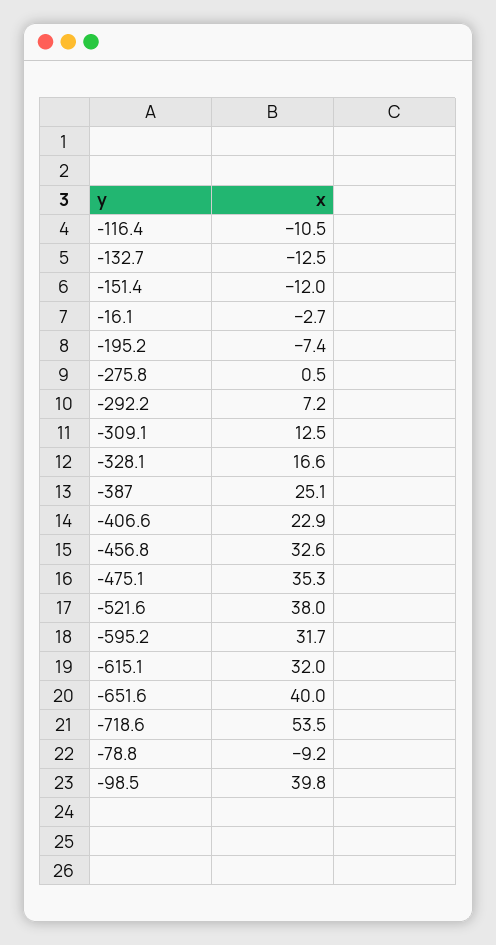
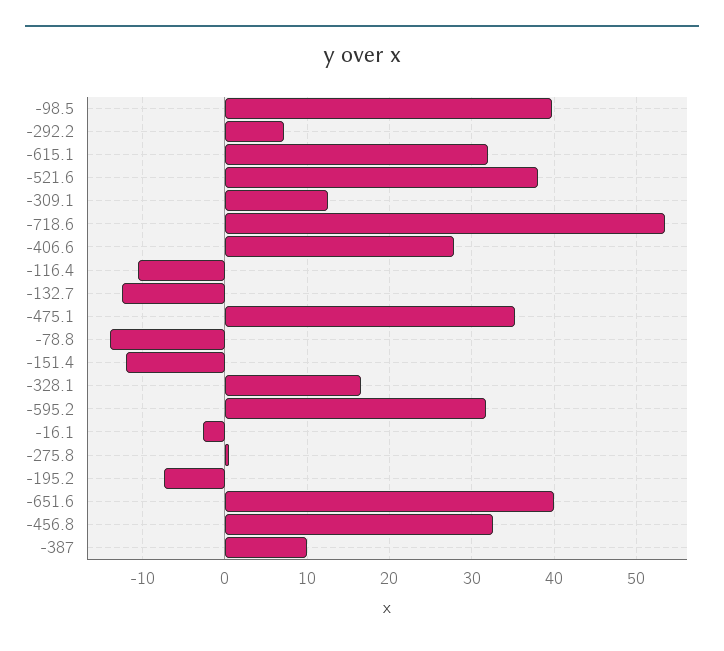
-387: 25.1 -> 10
-406.6: 22.9 -> 28
-78.8: -9.2 -> -14

